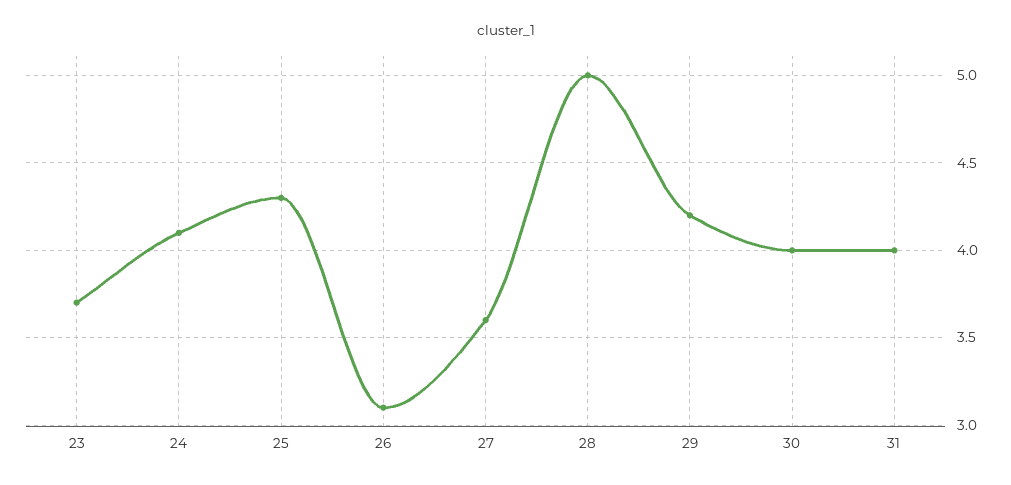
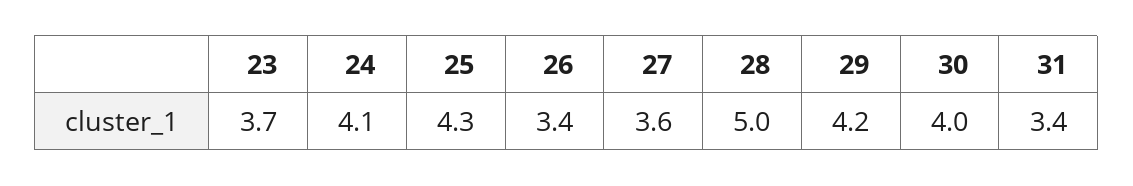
26: 3.1 -> 3.4
31: 4 -> 3.4

